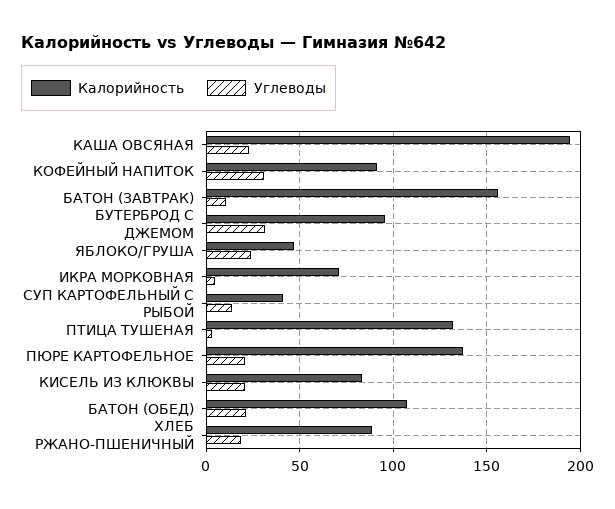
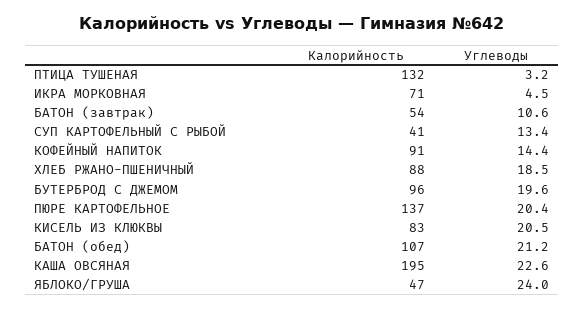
Углеводы, КОФЕЙНЫЙ НАПИТОК: 30 -> 14.4
Калорийность, БАТОН (ЗАВТРАК): 155 -> 54
Углеводы, БУТЕРБРОД С ДЖЕМОМ: 30 -> 19.6

